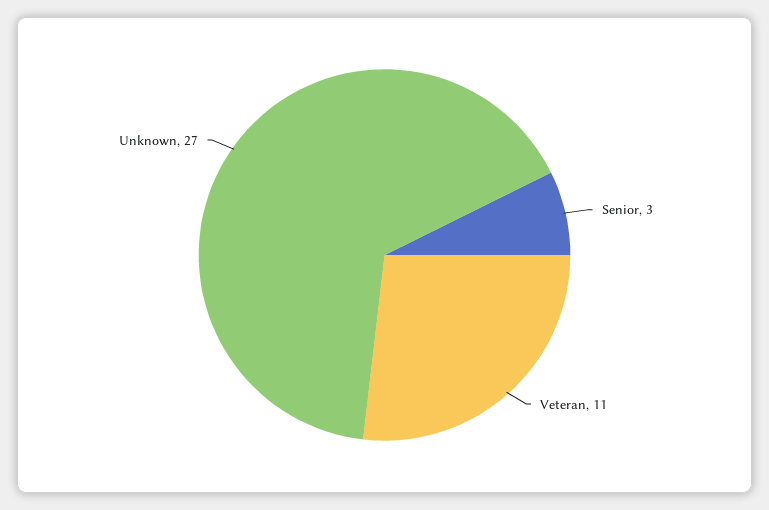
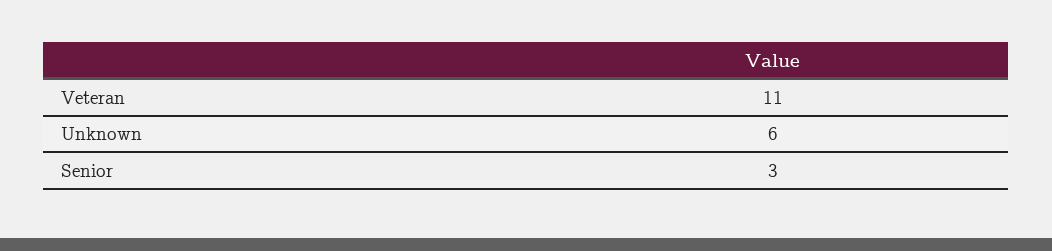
Unknown: 27 -> 6

